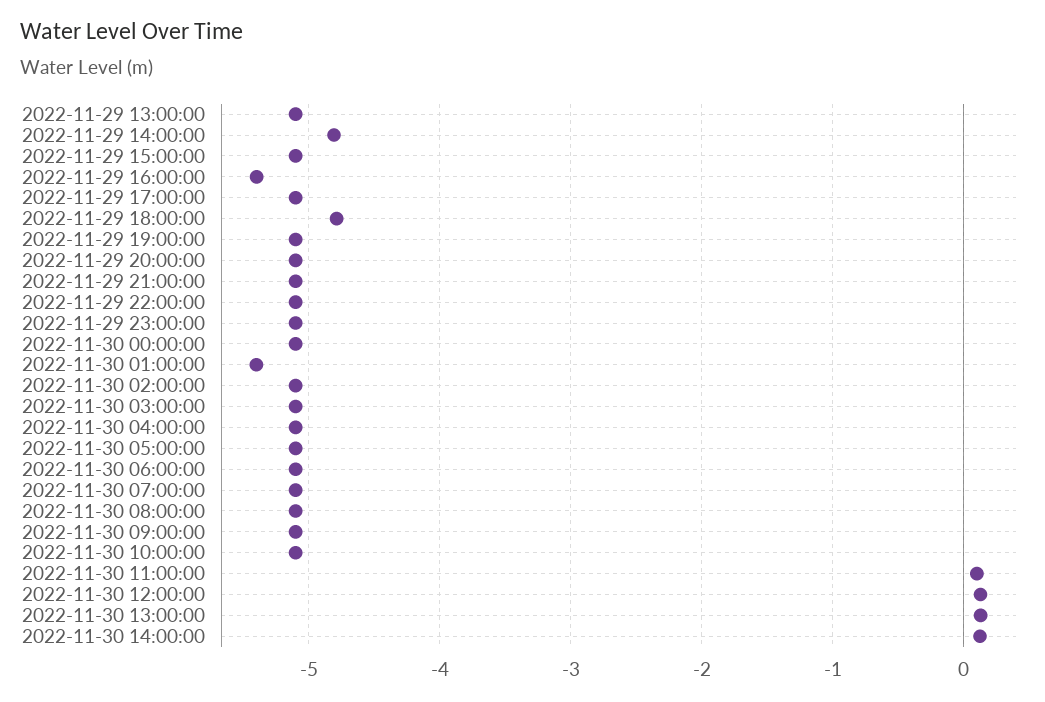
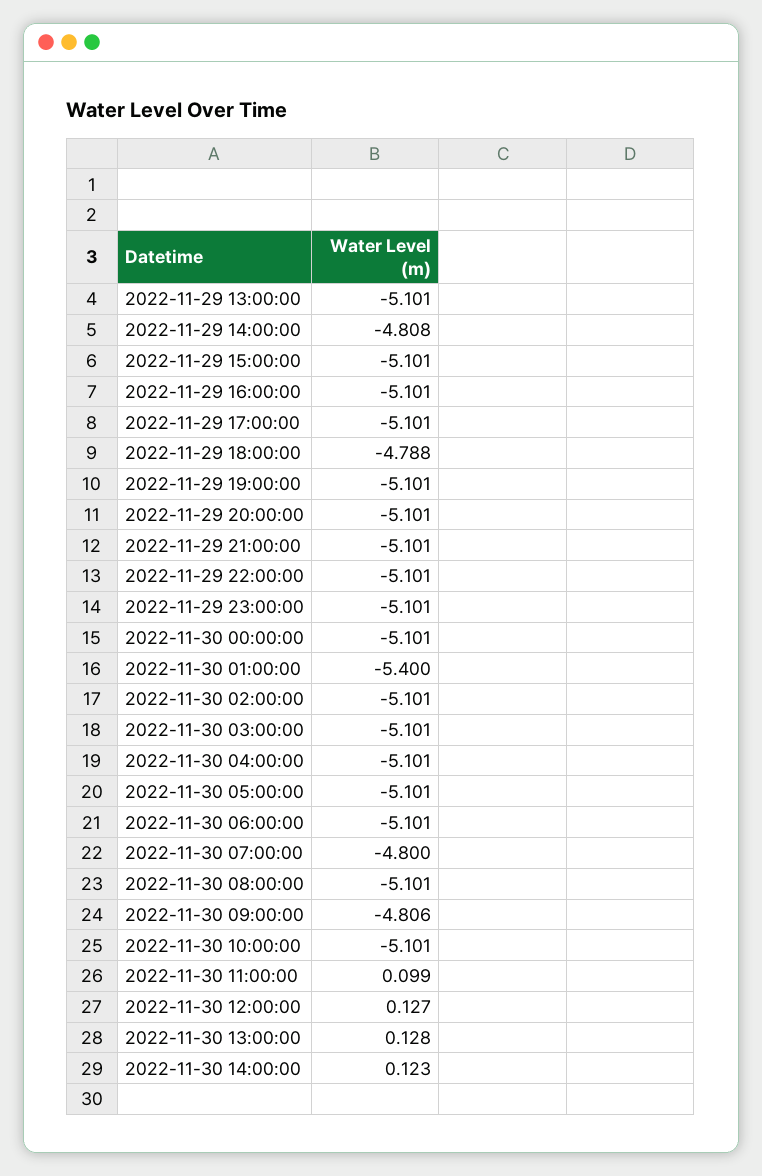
2022-11-29 16:00:00: -5.4 -> -5.101
2022-11-30 07:00:00: -5.1 -> -4.8
2022-11-30 09:00:00: -5.1 -> -4.806

